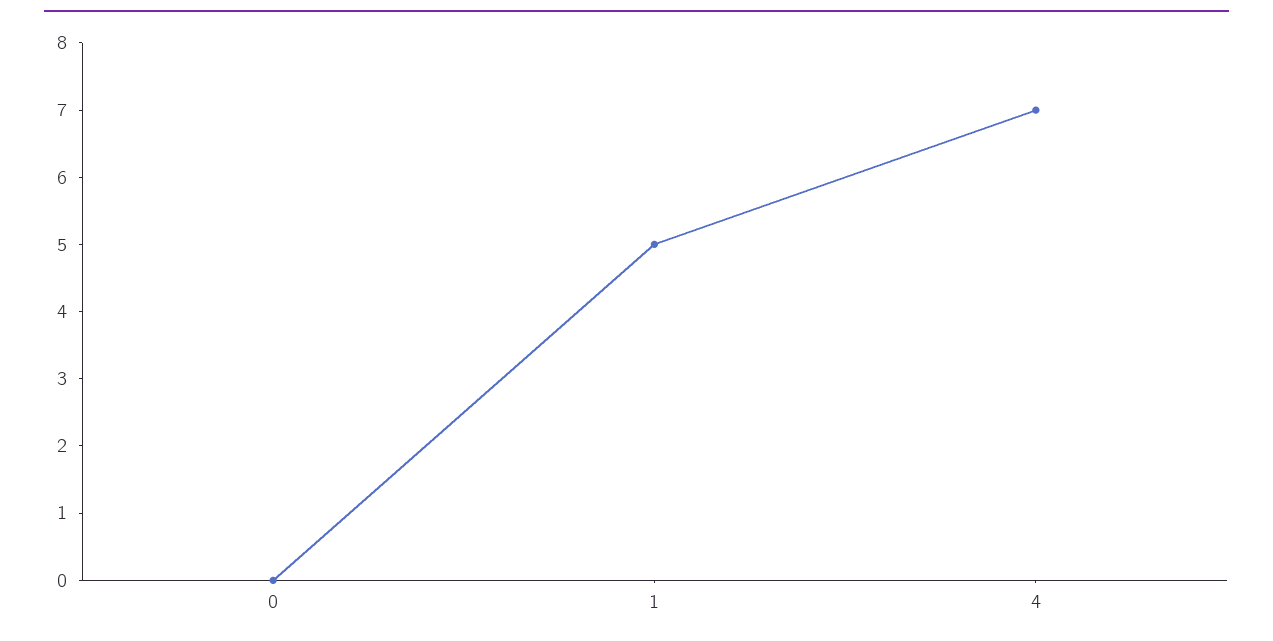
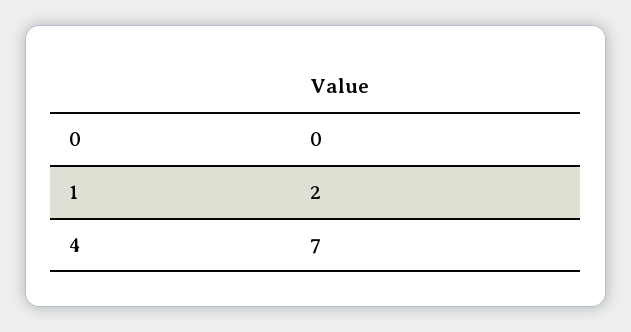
1: 5 -> 2

